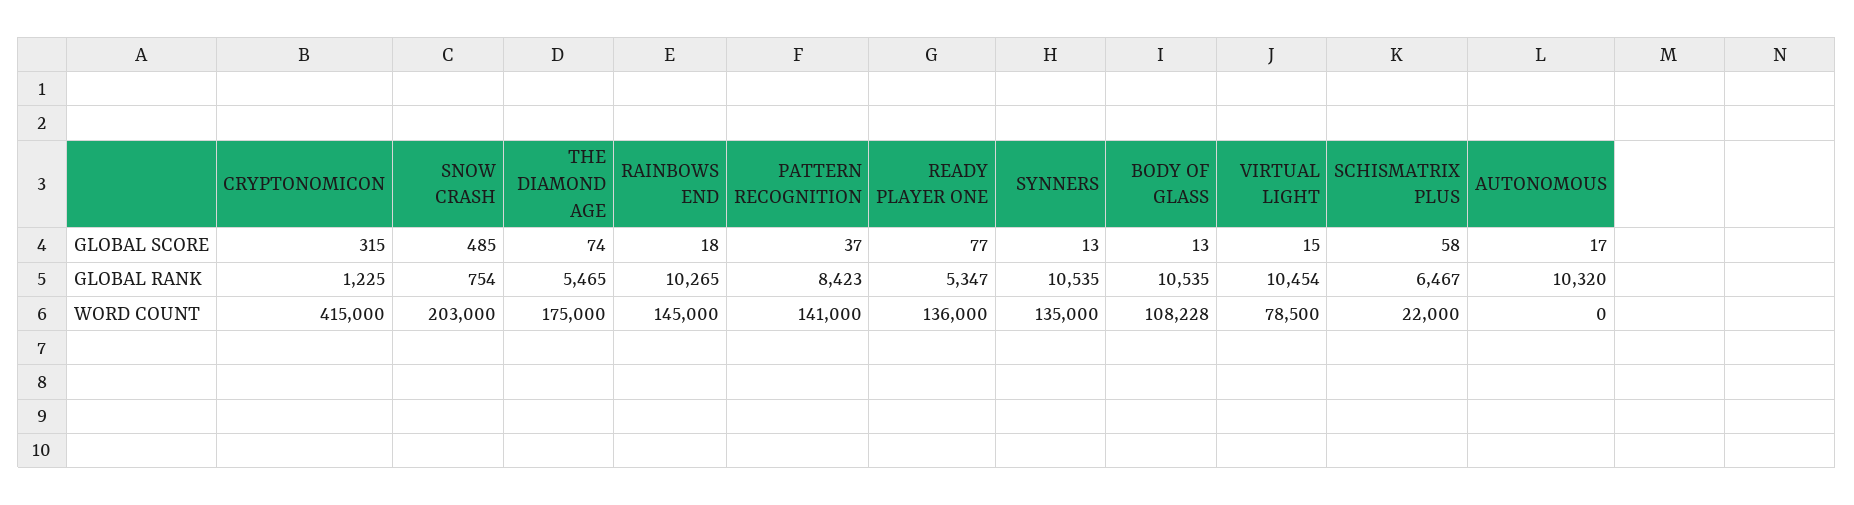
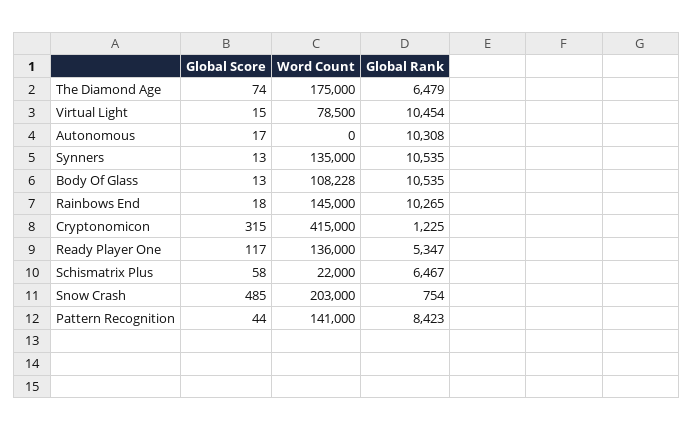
PATTERN RECOGNITION, GLOBAL SCORE: 37 -> 44
READY PLAYER ONE, GLOBAL SCORE: 77 -> 117
THE DIAMOND AGE, GLOBAL RANK: 5465 -> 6479
AUTONOMOUS, GLOBAL RANK: 10320 -> 10308

